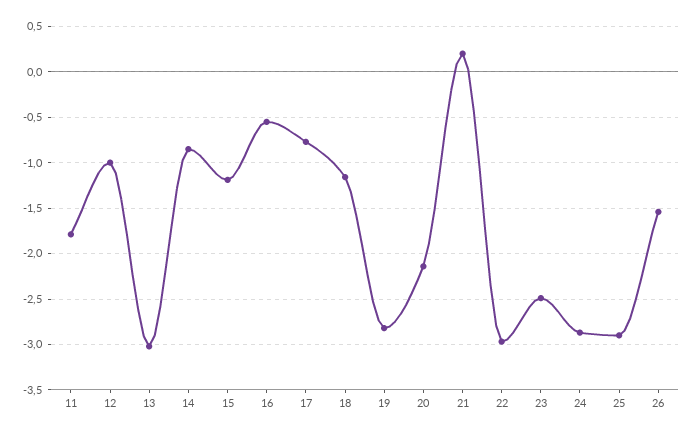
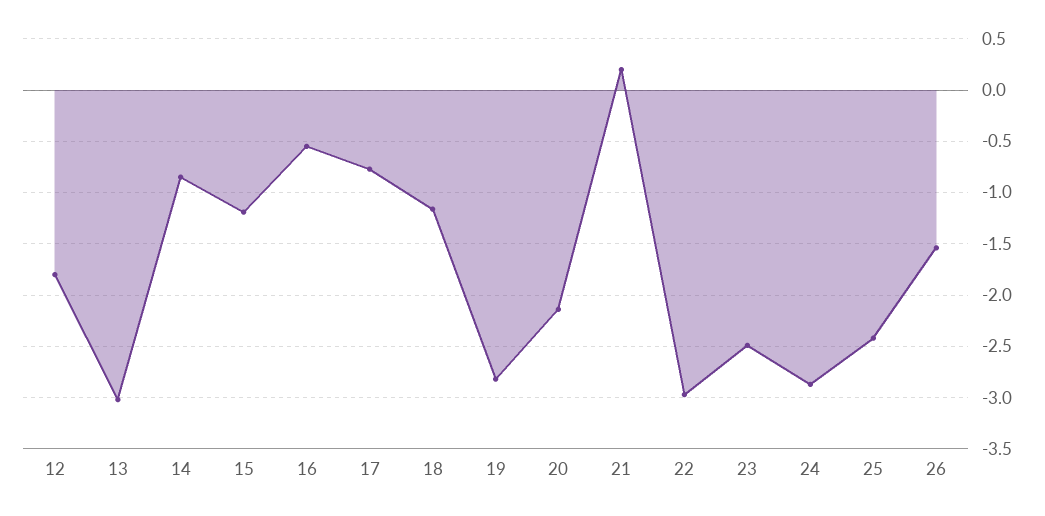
11: -1.8 -> none
12: -1 -> -1.8
25: -2.9 -> -2.4

